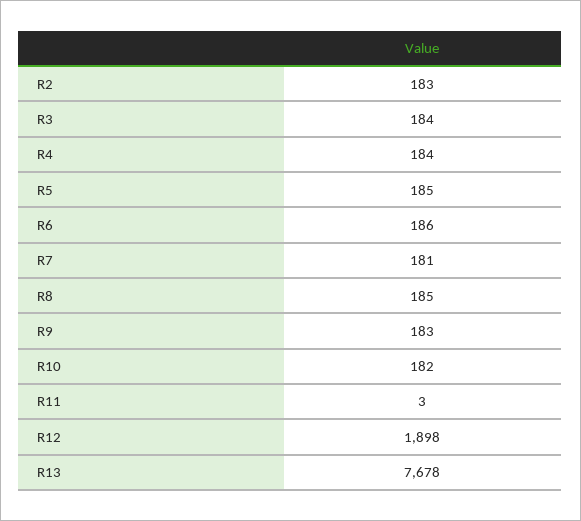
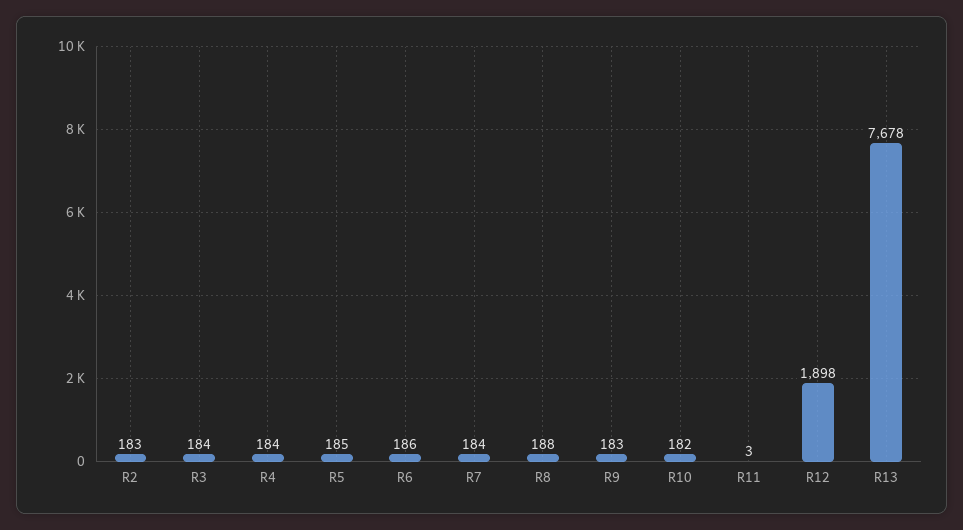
R7: 181 -> 184
R8: 185 -> 188

